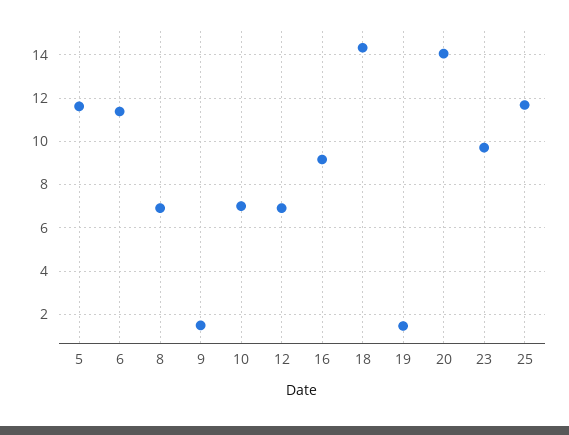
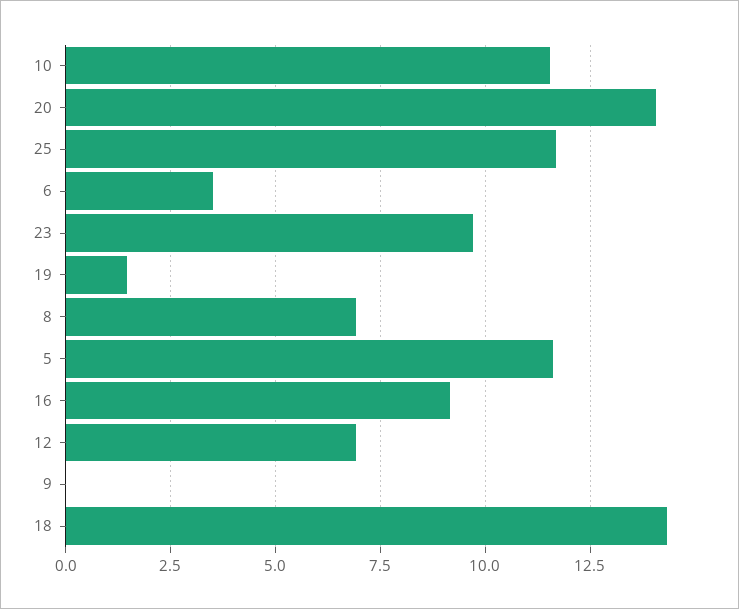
6: 11.5 -> 3.5
9: 1.5 -> 0
10: 7 -> 11.5

